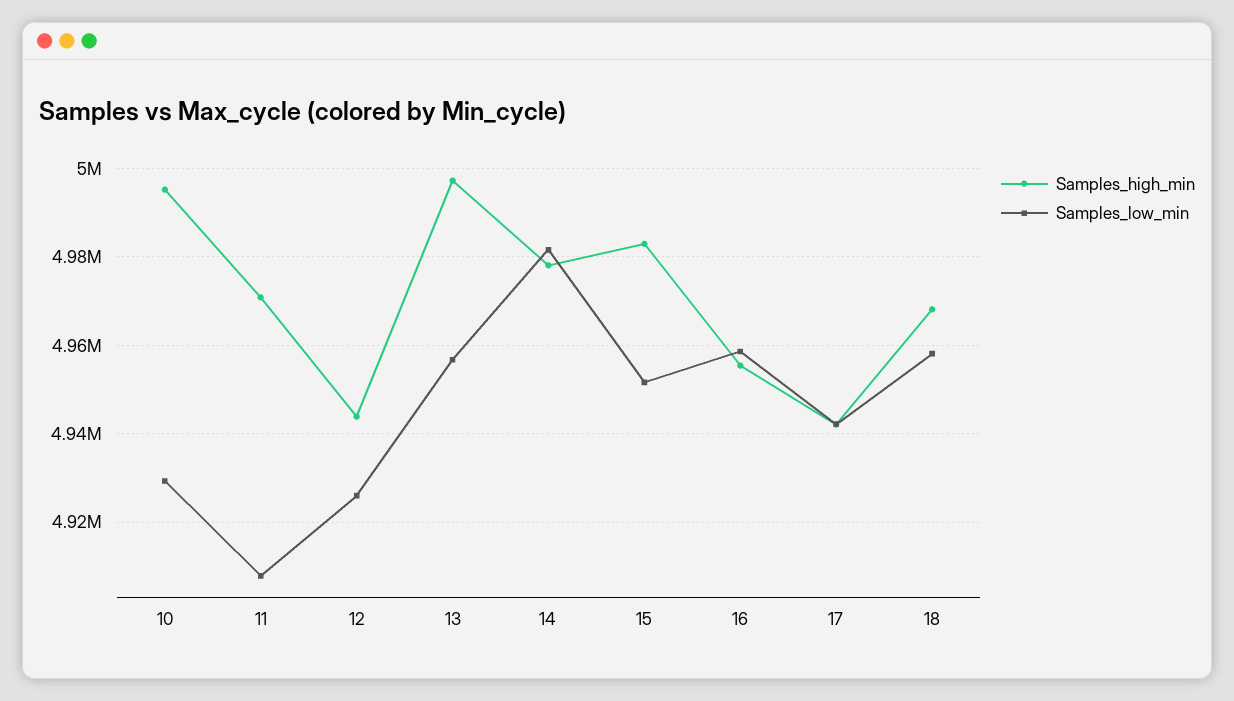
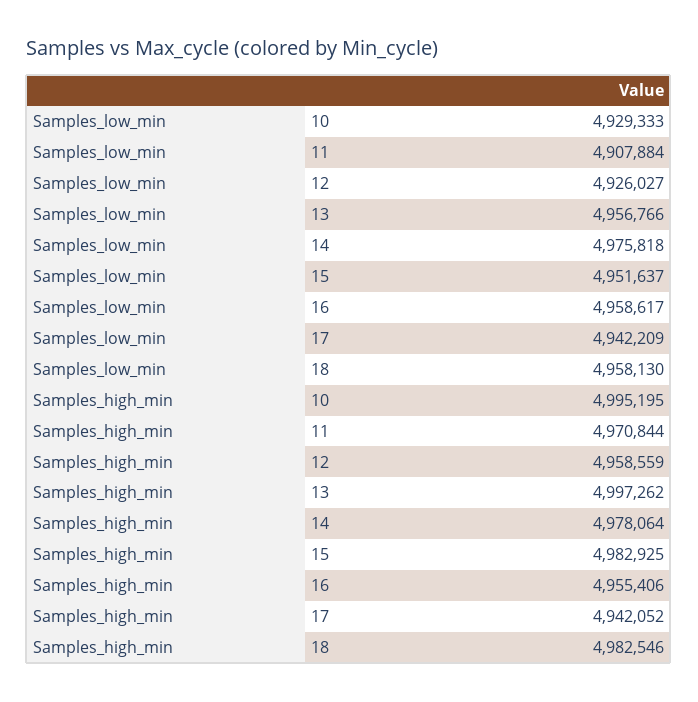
Samples_high_min, 12: 4944000 -> 4958559
Samples_low_min, 14: 4982000 -> 4975818
Samples_high_min, 18: 4968000 -> 4982546

